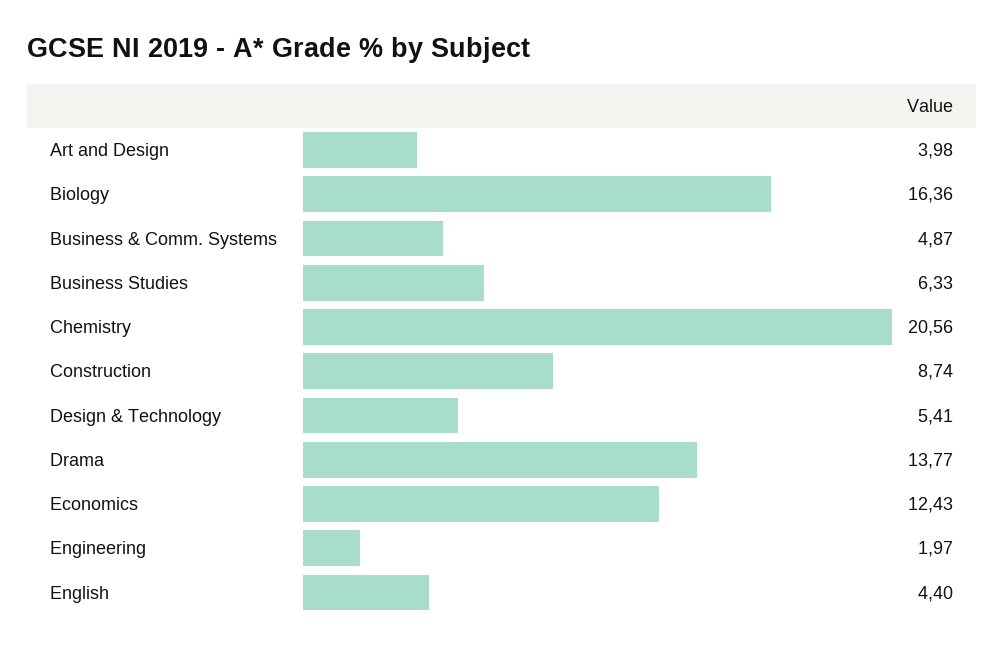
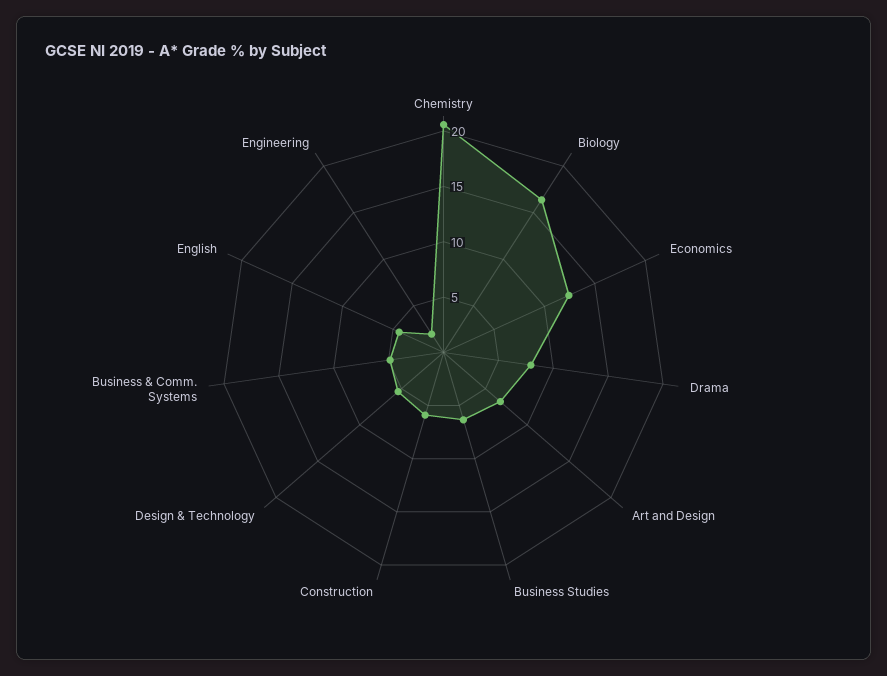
Art and Design: 3.98 -> 7
Construction: 8.74 -> 6
Drama: 13.77 -> 8

